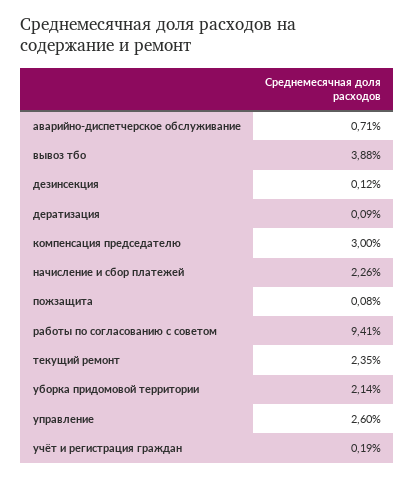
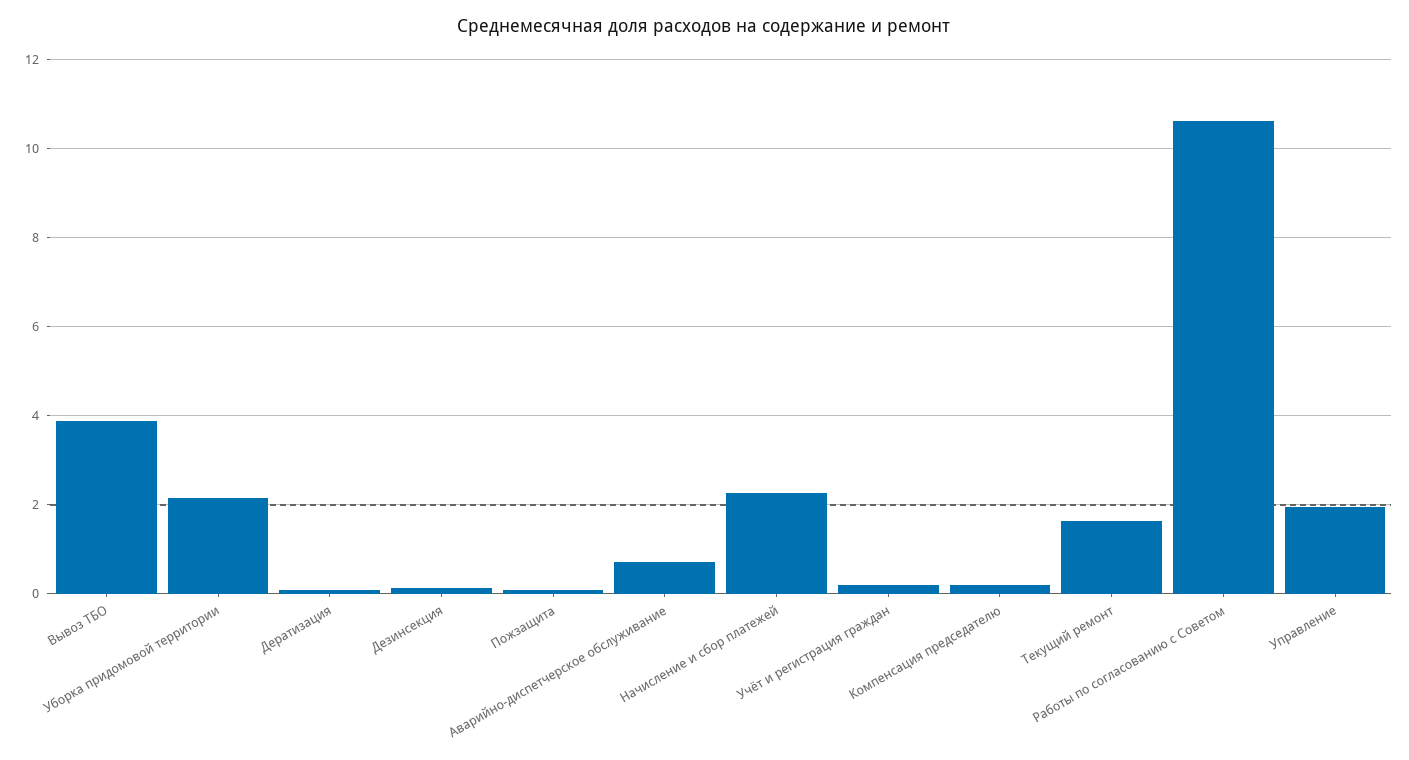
компенсация председателю: 3 -> 0.2
работы по согласованию с советом: 9.41 -> 10.6
текущий ремонт: 2.35 -> 1.6
управление: 2.6 -> 2

